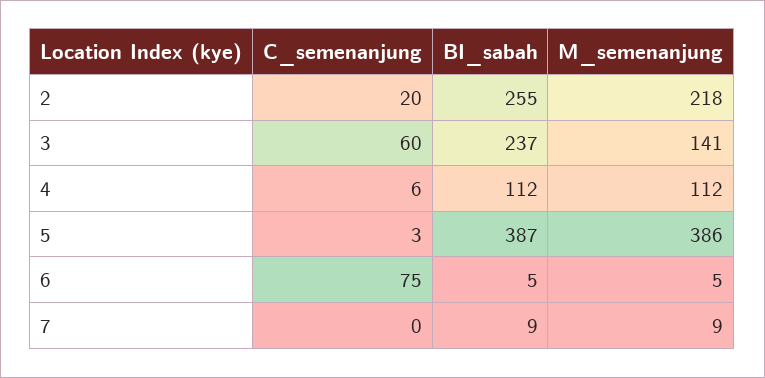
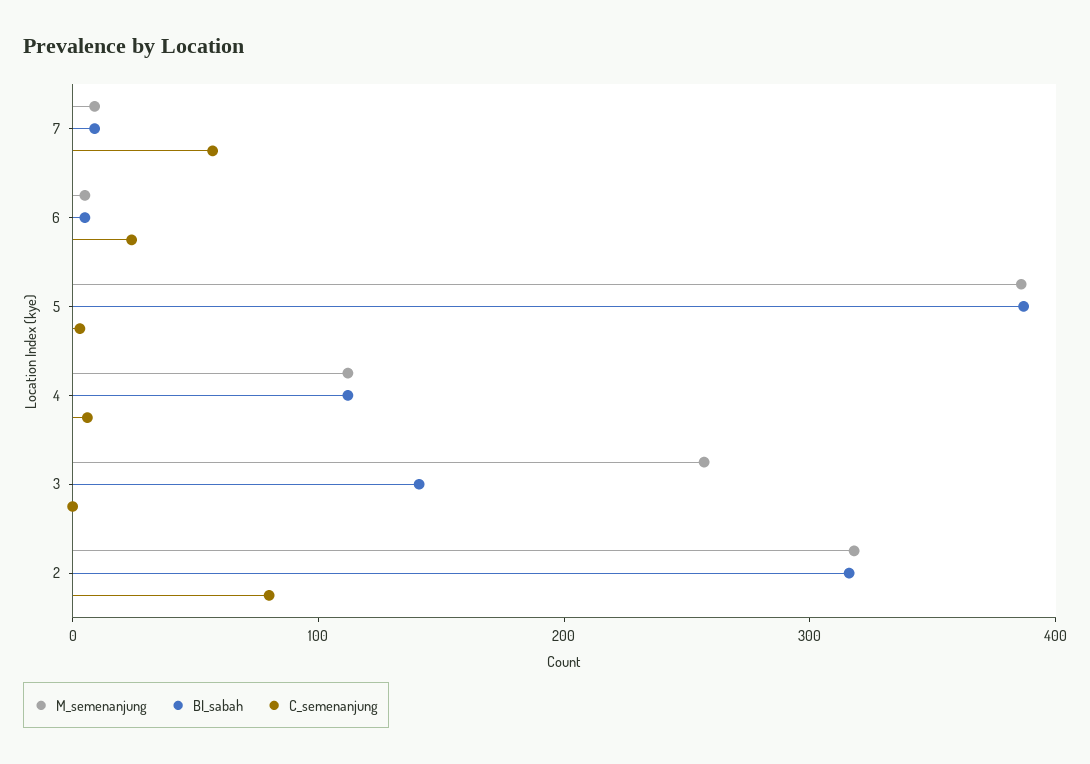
C_semenanjung, 2: 20 -> 80
BI_sabah, 2: 255 -> 320
M_semenanjung, 2: 218 -> 320
C_semenanjung, 3: 60 -> 0
BI_sabah, 3: 237 -> 140
M_semenanjung, 3: 141 -> 260
C_semenanjung, 6: 75 -> 20
C_semenanjung, 7: 0 -> 60

